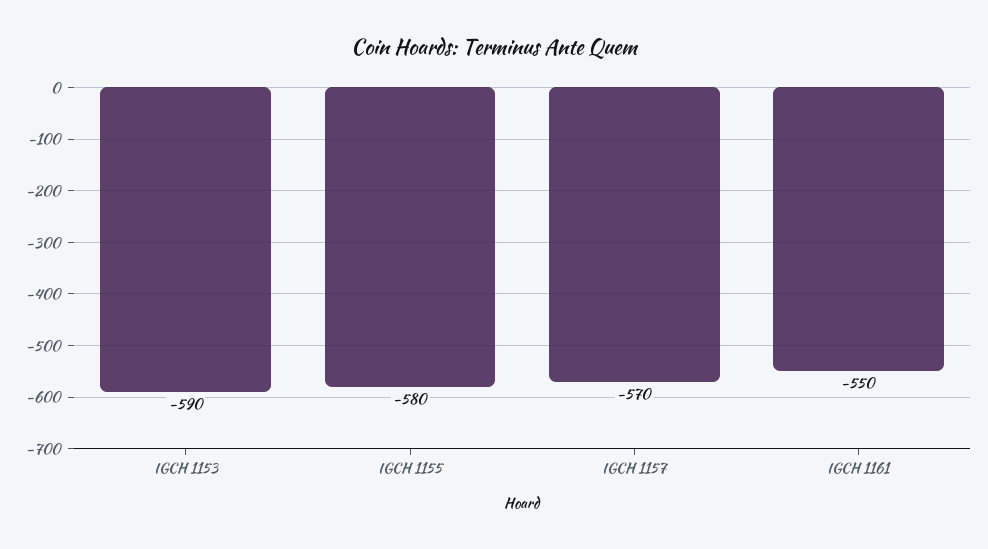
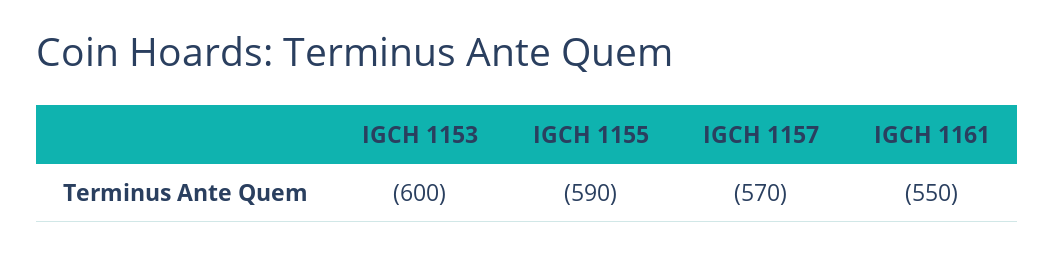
IGCH 1153: -590 -> -600
IGCH 1155: -580 -> -590

